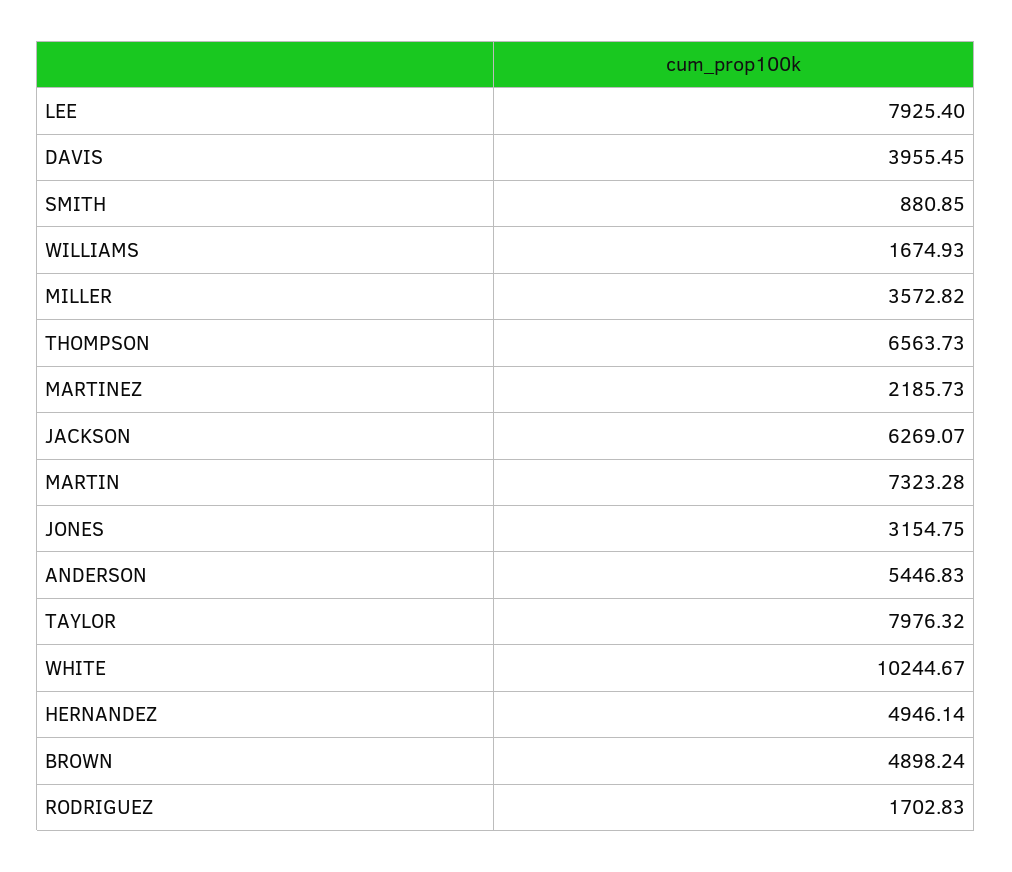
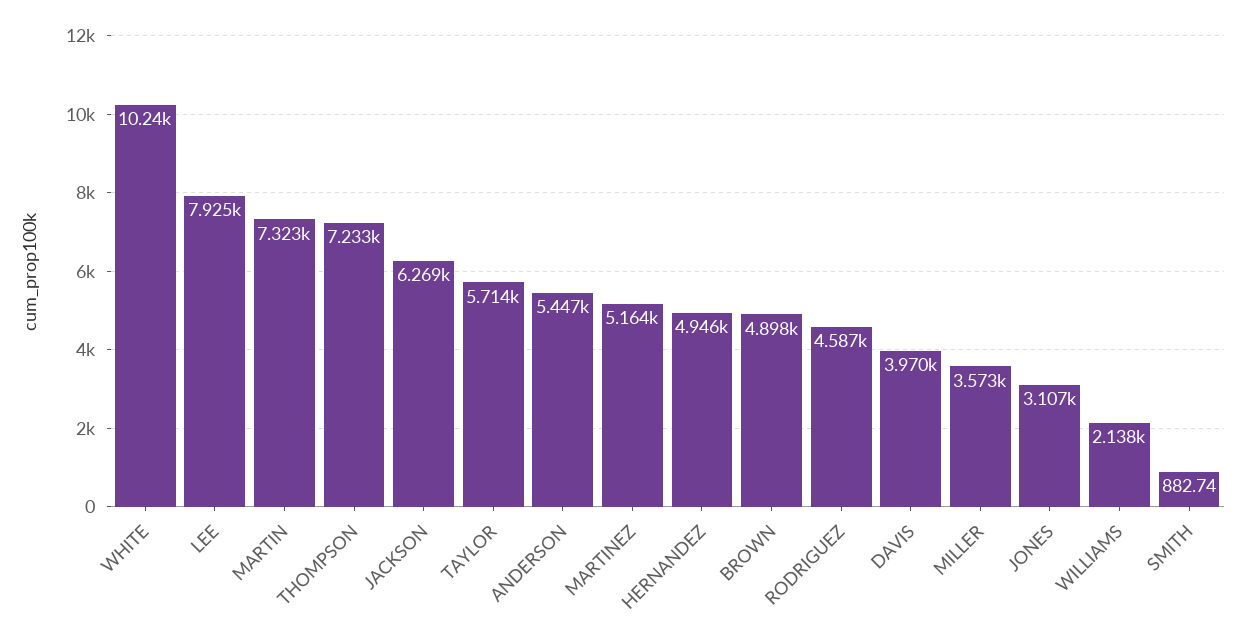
DAVIS: 3955.45 -> 3970
SMITH: 880.85 -> 882.74
WILLIAMS: 1674.93 -> 2138
THOMPSON: 6563.73 -> 7233
MARTINEZ: 2185.73 -> 5164
JONES: 3154.75 -> 3107
TAYLOR: 7976.32 -> 5714
RODRIGUEZ: 1702.83 -> 4587

